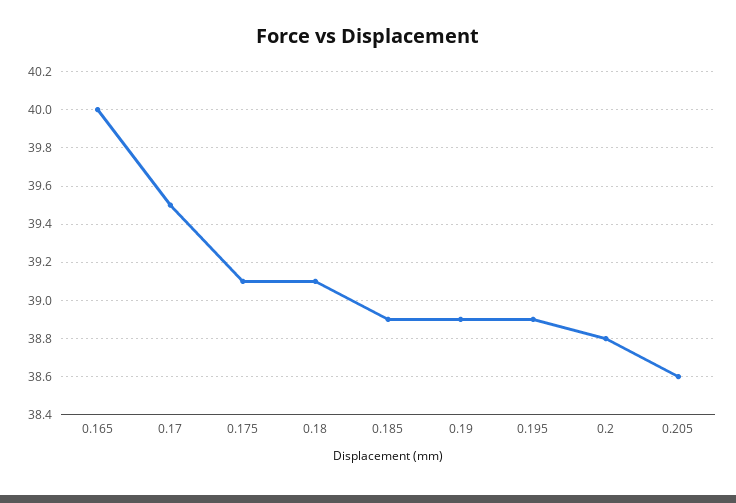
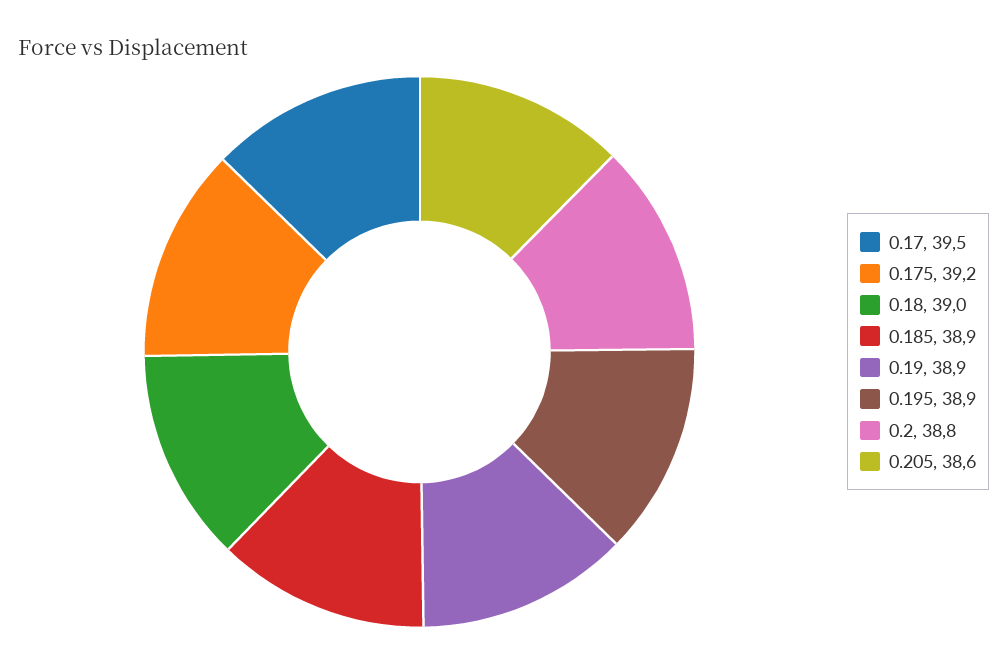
0.165: 40 -> none
0.175: 39.1 -> 39.2
0.18: 39.1 -> 39

